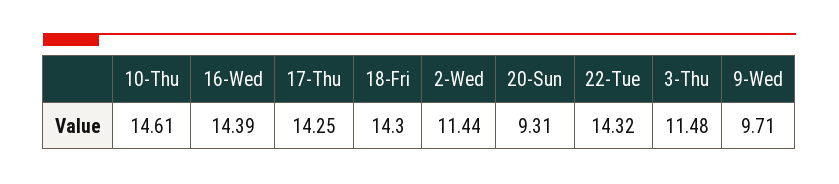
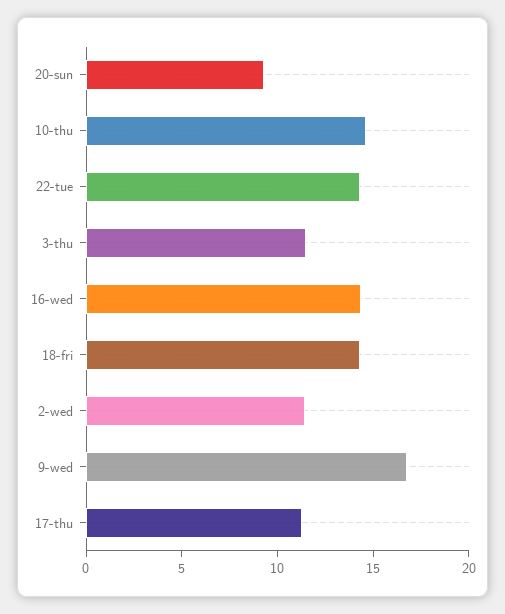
17-Thu: 14.25 -> 11
9-Wed: 9.71 -> 17

